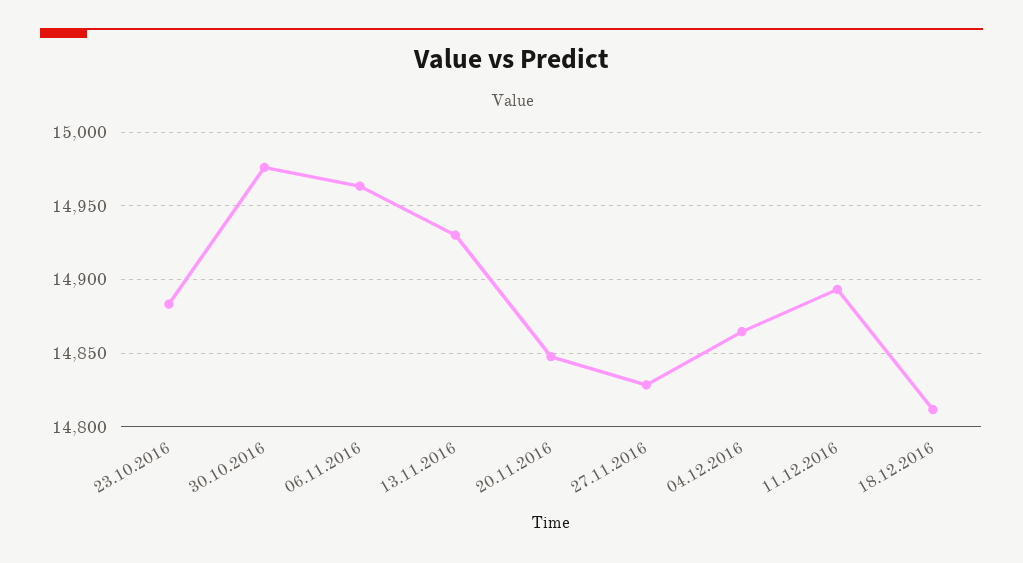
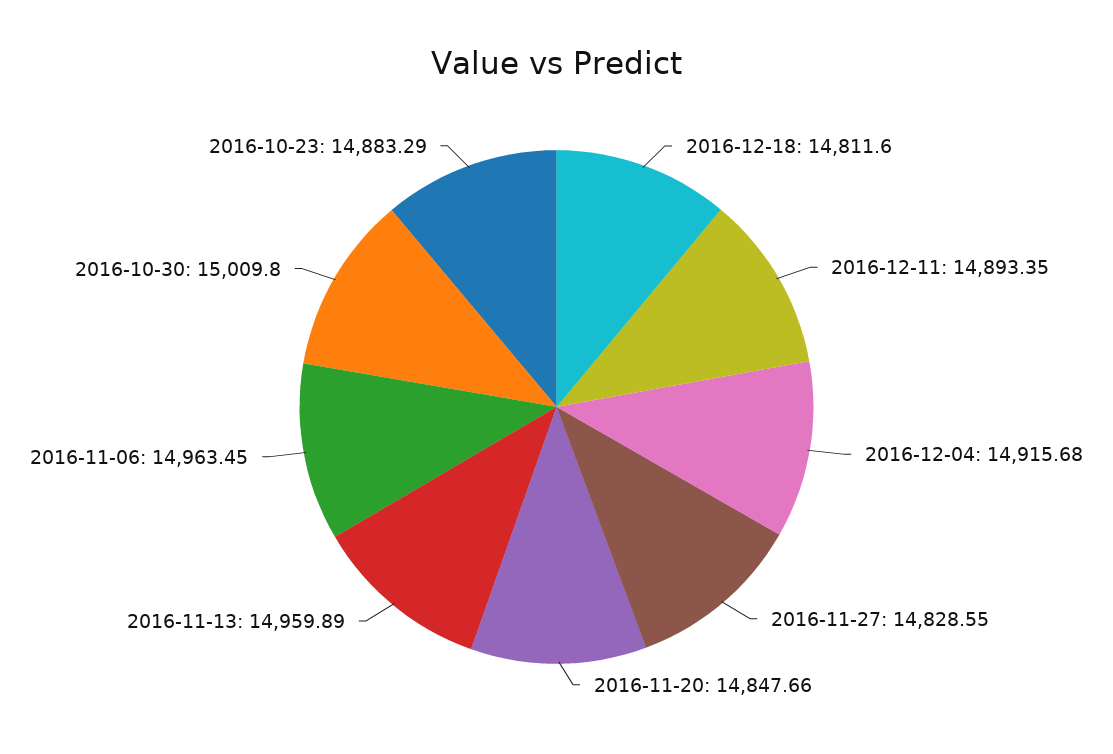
30.10.2016: 14975 -> 15009.8
13.11.2016: 14930 -> 14959.89
04.12.2016: 14865 -> 14915.68

